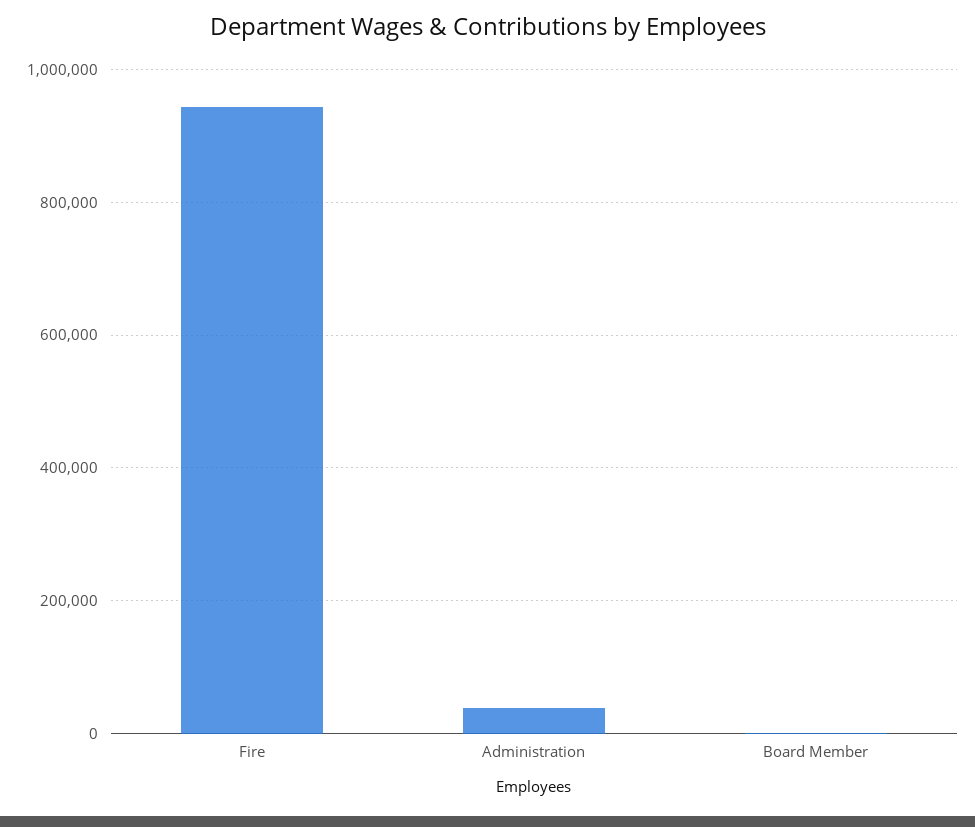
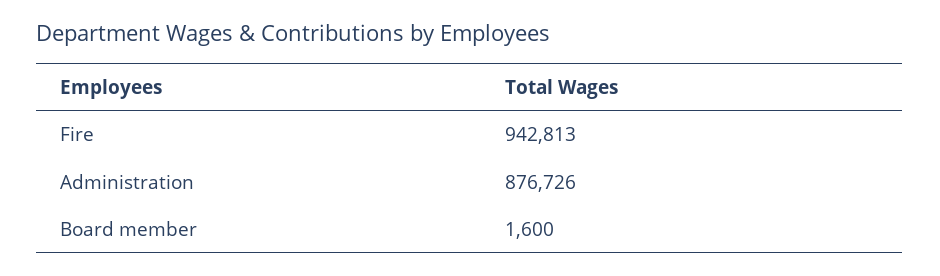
Administration: 40000 -> 876726

